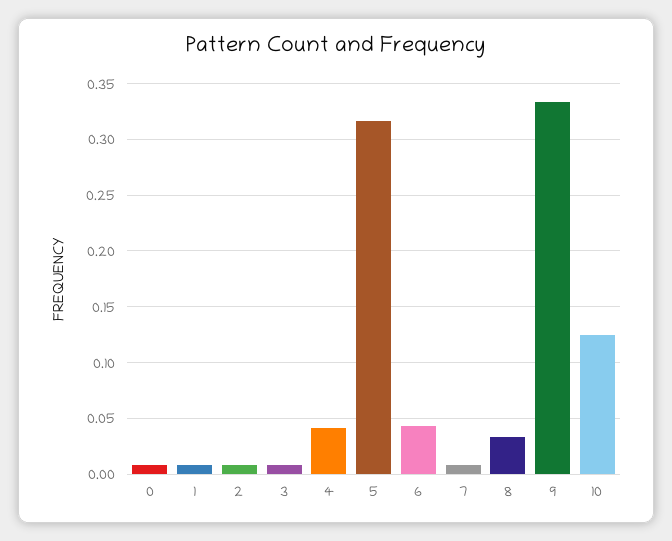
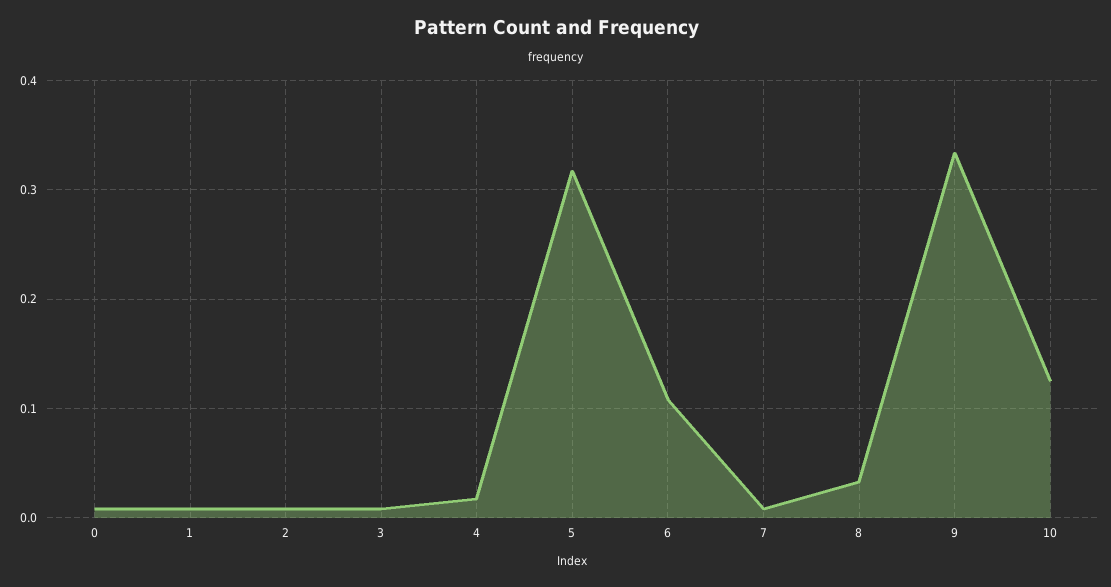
4: 0.04 -> 0.02
6: 0.04 -> 0.11

